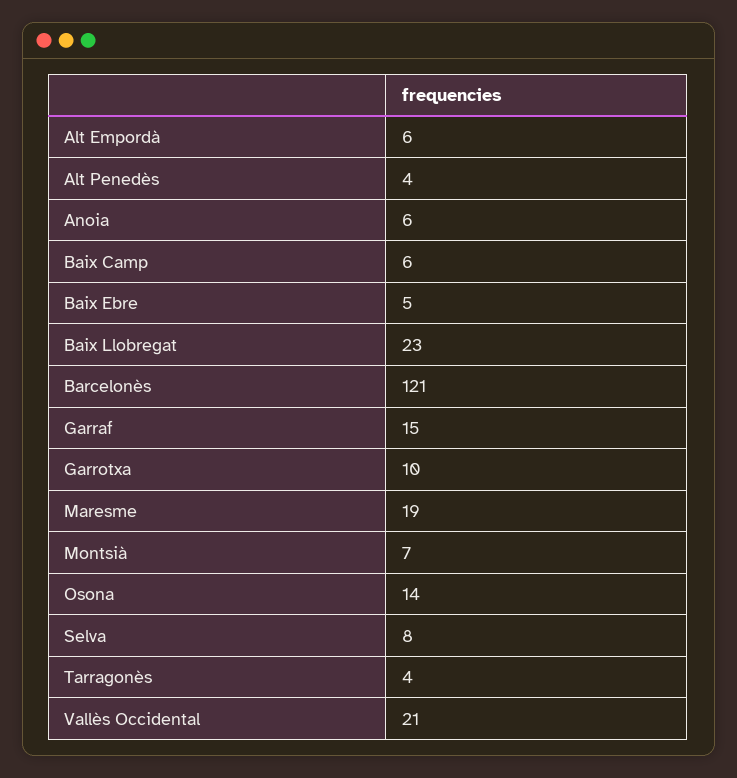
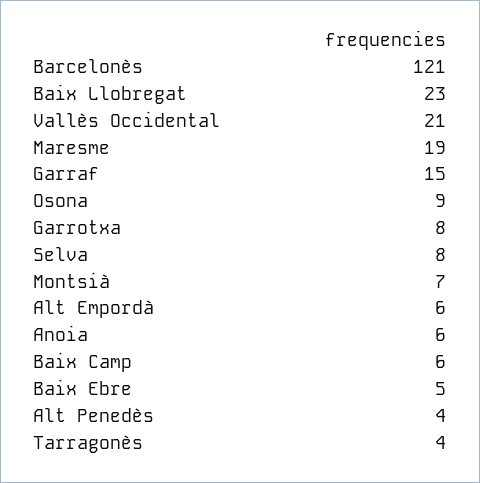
Garrotxa: 10 -> 8
Osona: 14 -> 9

